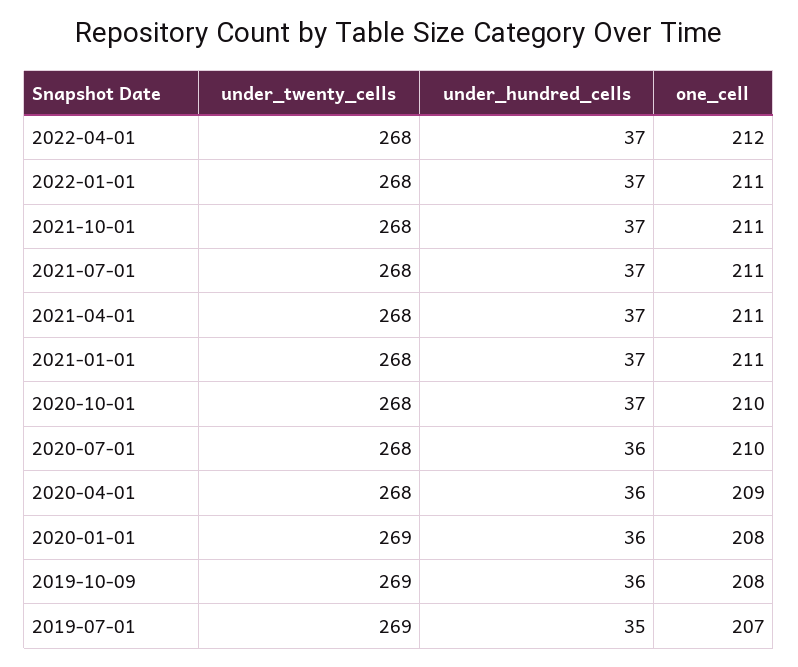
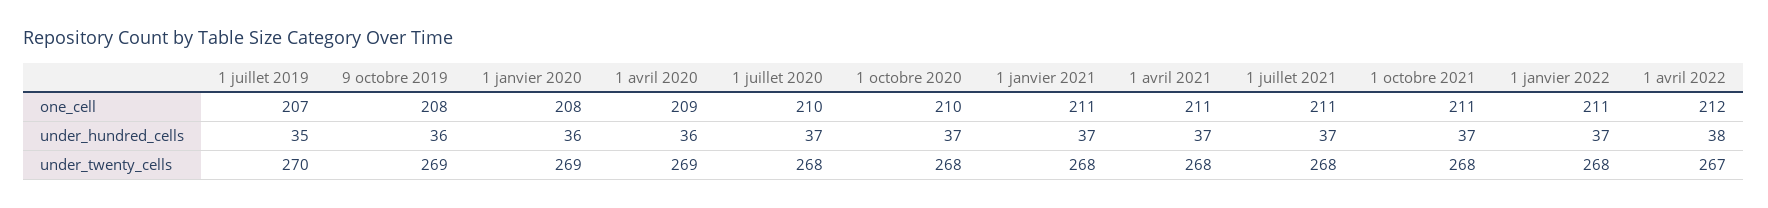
under_twenty_cells, 2022-04-01: 268 -> 267
under_hundred_cells, 2022-04-01: 37 -> 38
under_hundred_cells, 2020-07-01: 36 -> 37
under_twenty_cells, 2020-04-01: 268 -> 269
under_twenty_cells, 2019-07-01: 269 -> 270

